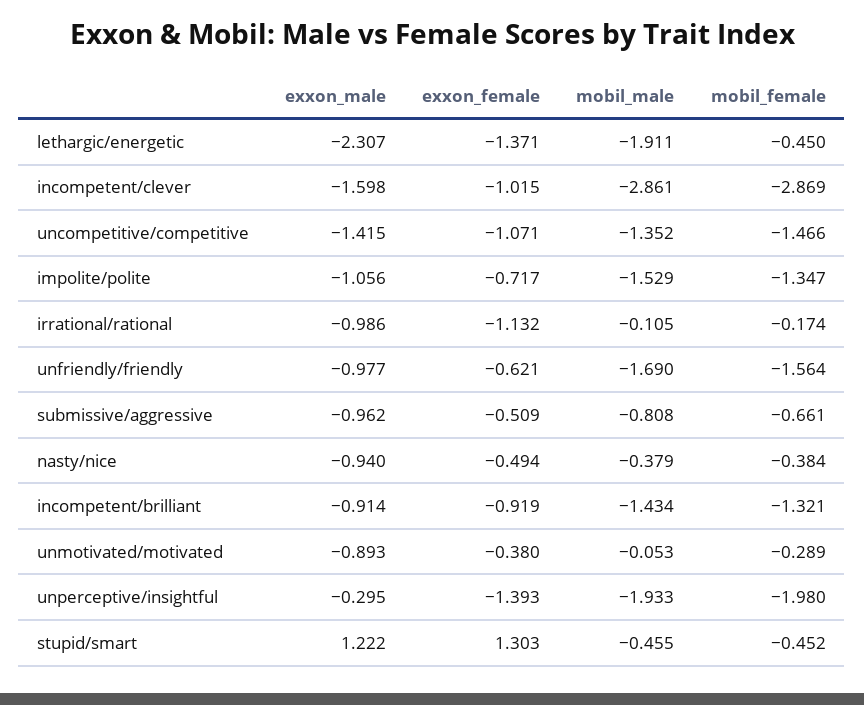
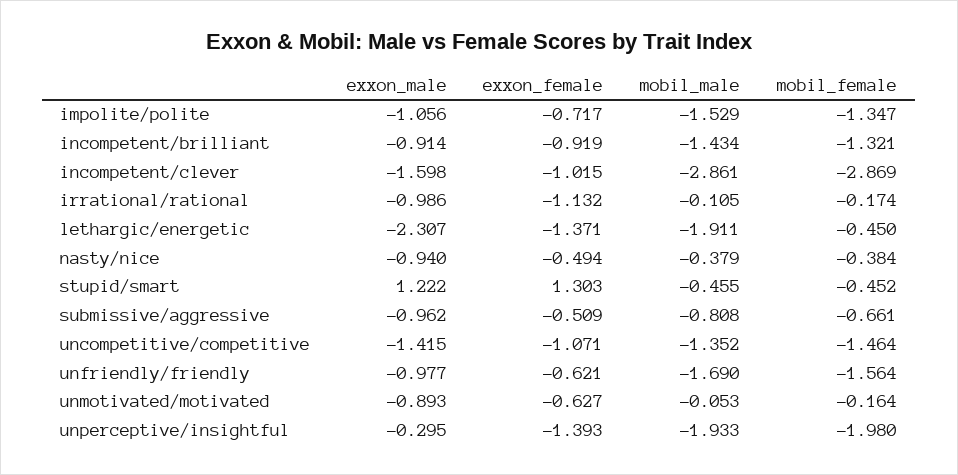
mobil_female, uncompetitive/competitive: -1.466 -> -1.464
exxon_female, unmotivated/motivated: -0.38 -> -0.627
mobil_female, unmotivated/motivated: -0.289 -> -0.164

